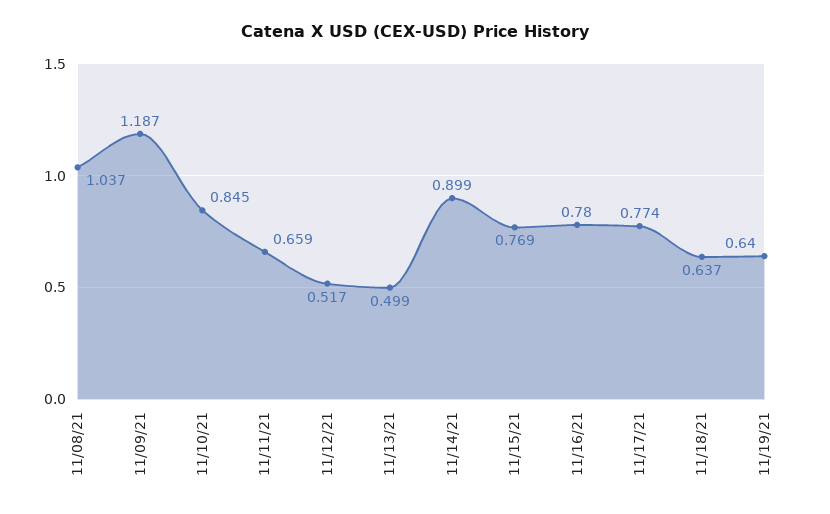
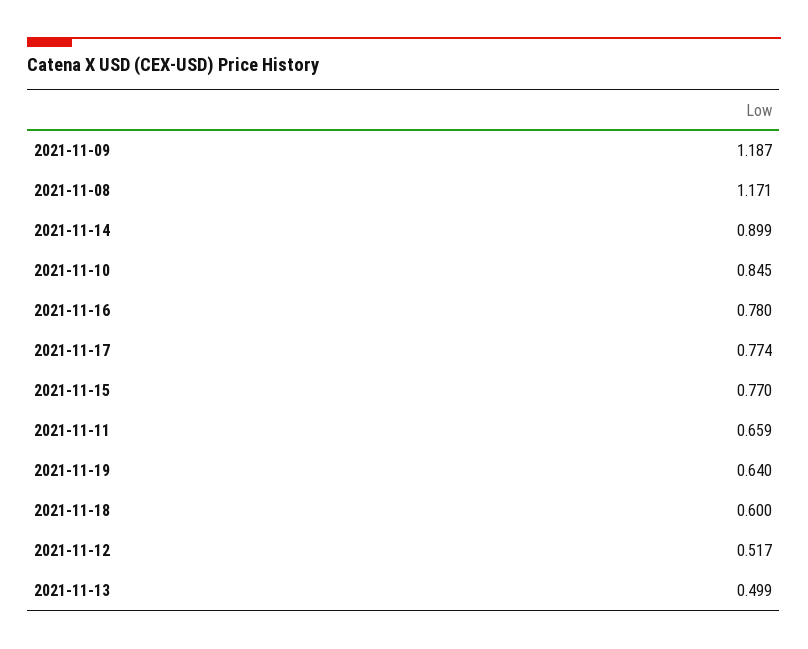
11/08/21: 1.037 -> 1.171
11/15/21: 0.769 -> 0.77
11/18/21: 0.637 -> 0.6

